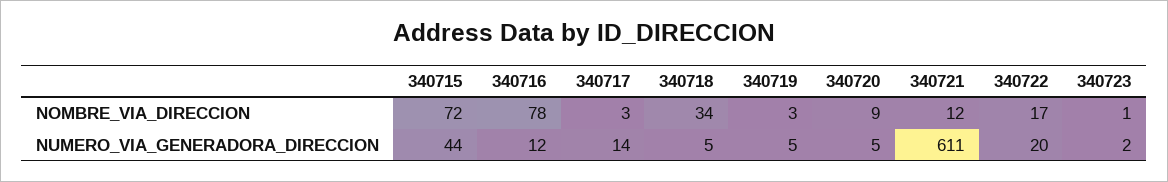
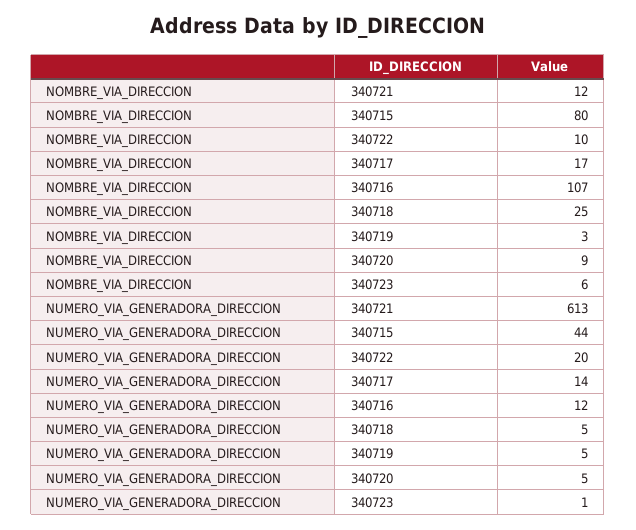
340715, NOMBRE_VIA_DIRECCION: 72 -> 80
340716, NOMBRE_VIA_DIRECCION: 78 -> 107
340717, NOMBRE_VIA_DIRECCION: 3 -> 17
340718, NOMBRE_VIA_DIRECCION: 34 -> 25
340722, NOMBRE_VIA_DIRECCION: 17 -> 10
340723, NOMBRE_VIA_DIRECCION: 1 -> 6
340721, NUMERO_VIA_GENERADORA_DIRECCION: 611 -> 613
340723, NUMERO_VIA_GENERADORA_DIRECCION: 2 -> 1

